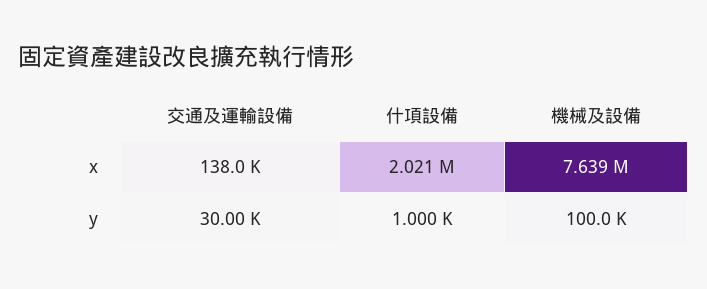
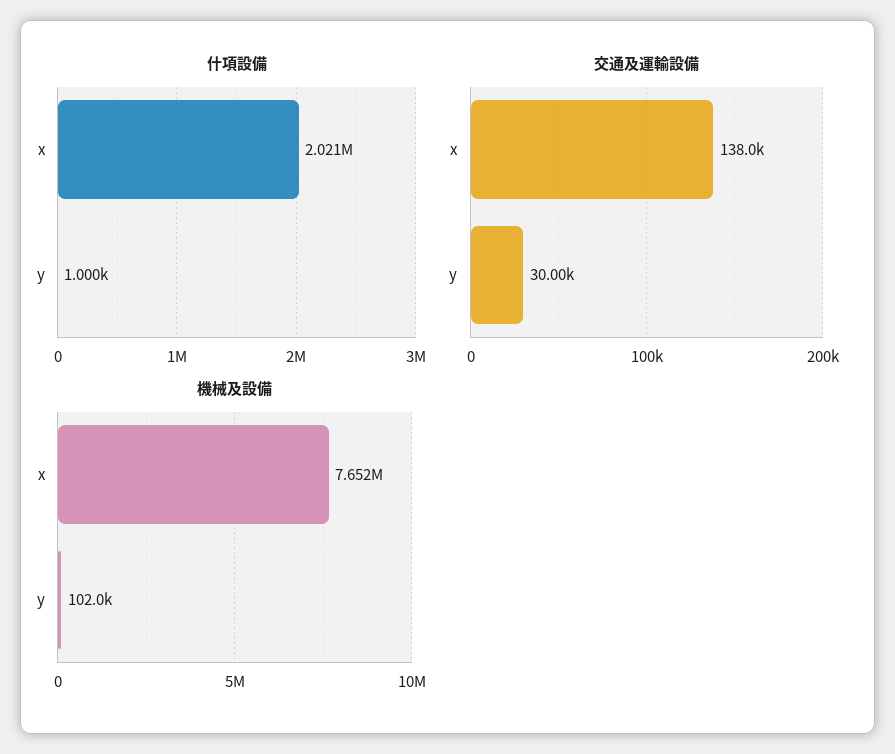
機械及設備, x: 7639000 -> 7652000
機械及設備, y: 100000 -> 102000

